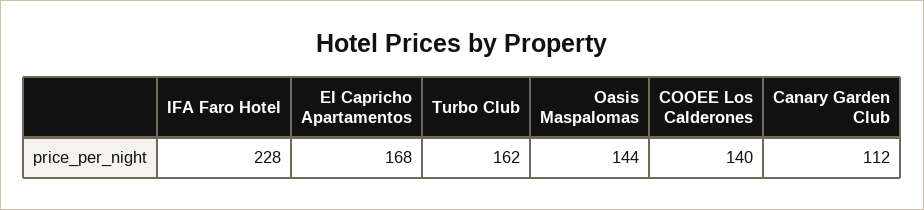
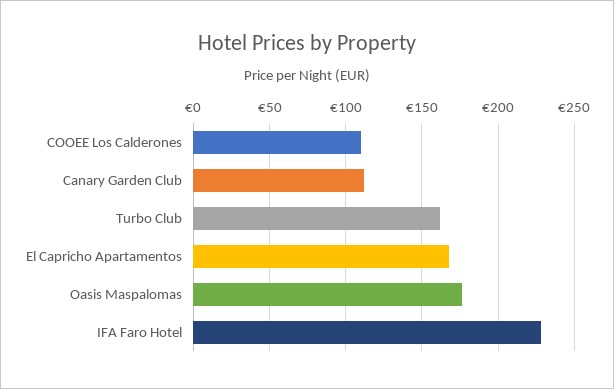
Oasis Maspalomas: 144 -> 175
COOEE Los Calderones: 140 -> 110

